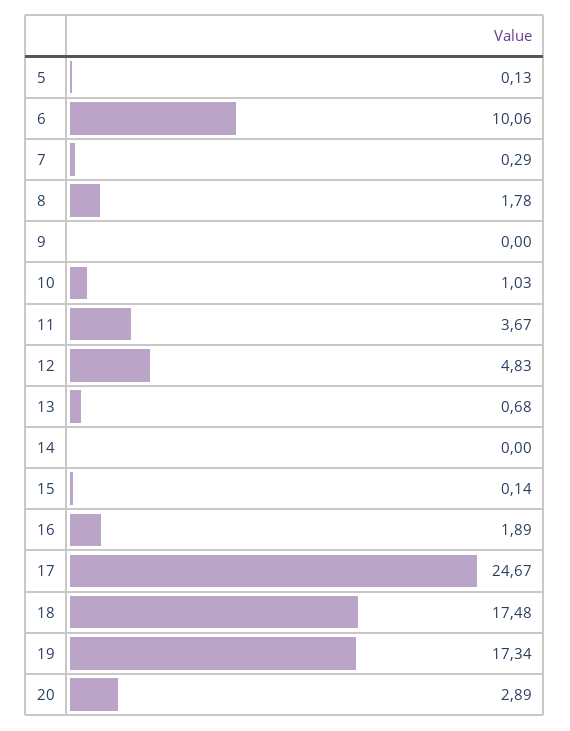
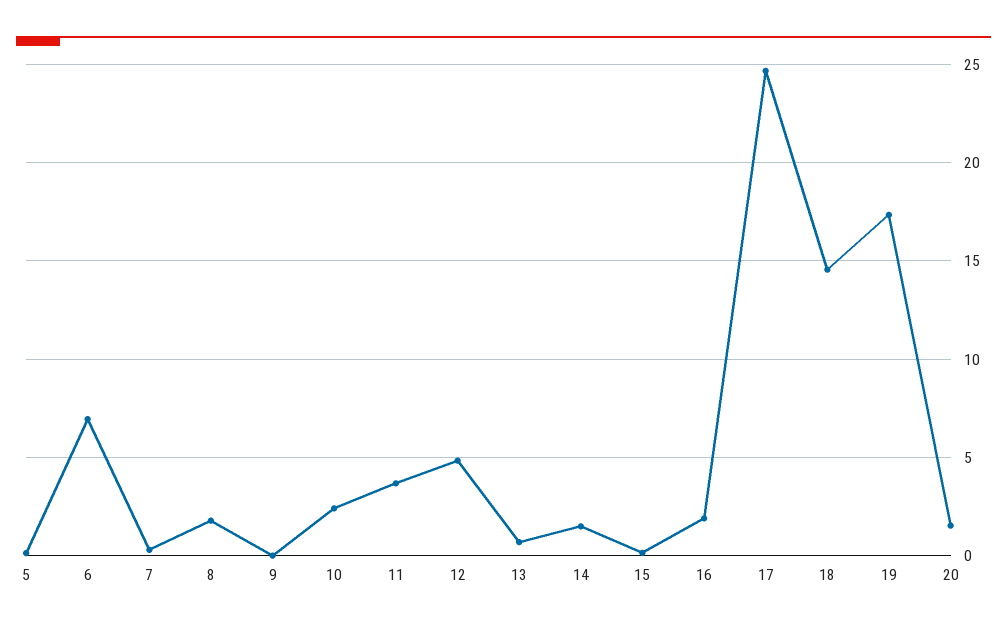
6: 10.06 -> 7
10: 1.03 -> 2.5
14: 0 -> 1.5
18: 17.48 -> 14.5
20: 2.89 -> 1.5

